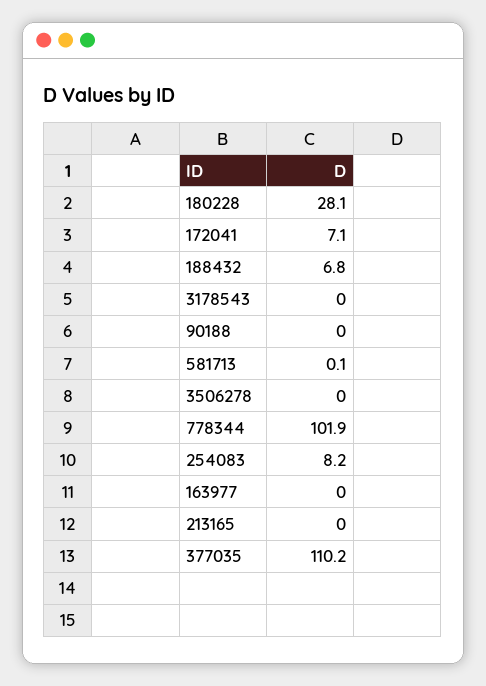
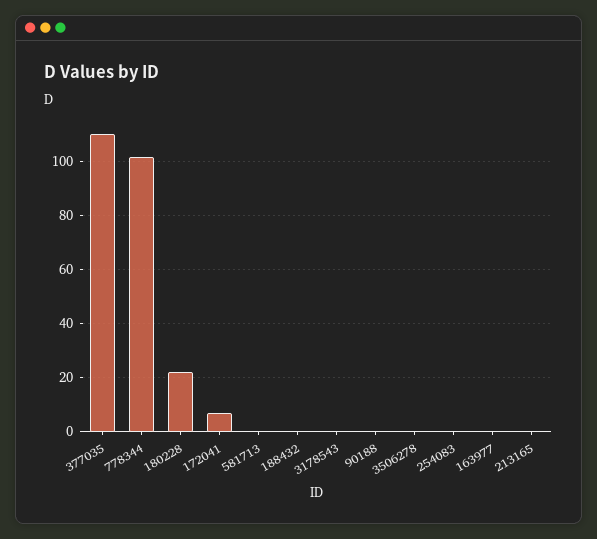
180228: 28.1 -> 22.5
188432: 6.8 -> 0
254083: 8.2 -> 0

